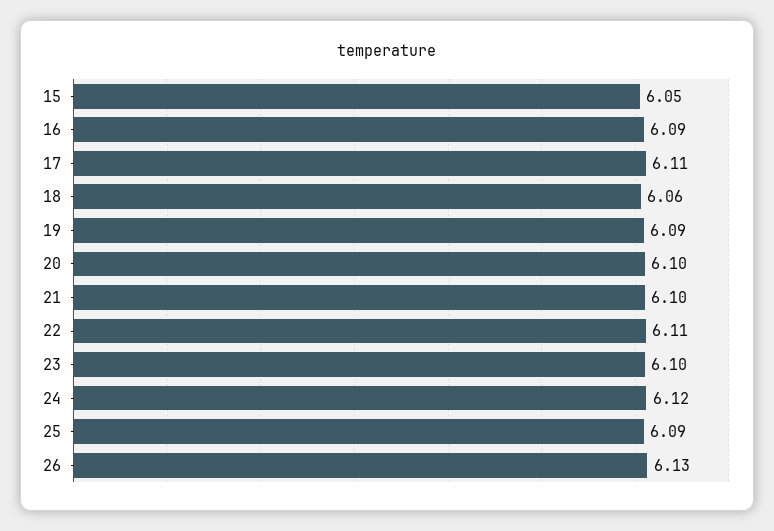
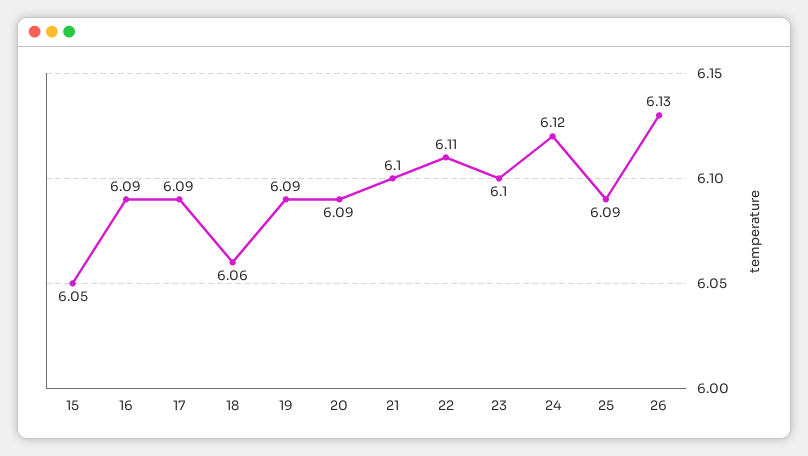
17: 6.11 -> 6.09
20: 6.1 -> 6.09

